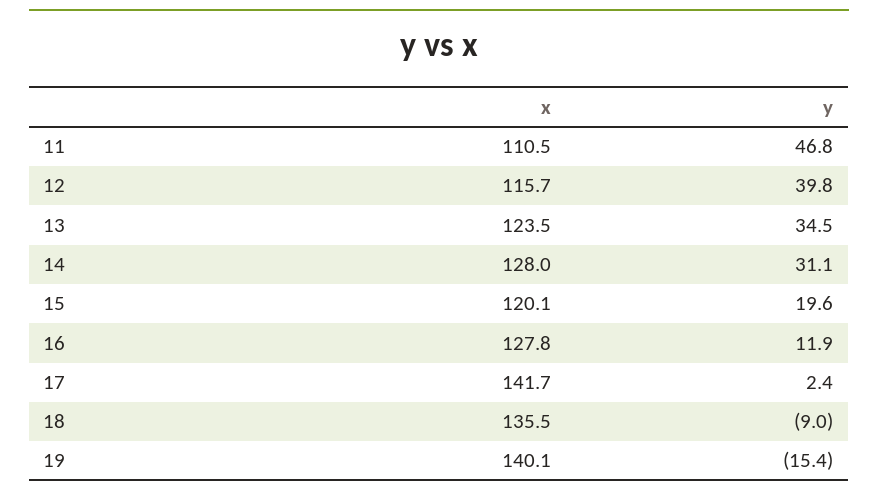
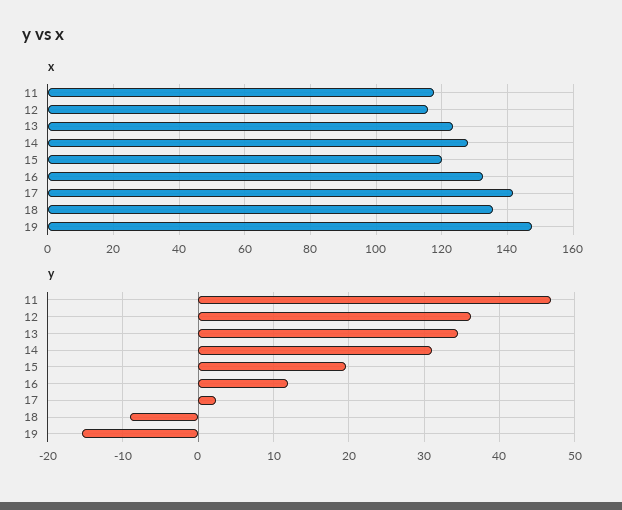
x, 11: 110.5 -> 118
y, 12: 39.8 -> 36
x, 16: 127.8 -> 132
x, 19: 140.1 -> 148

